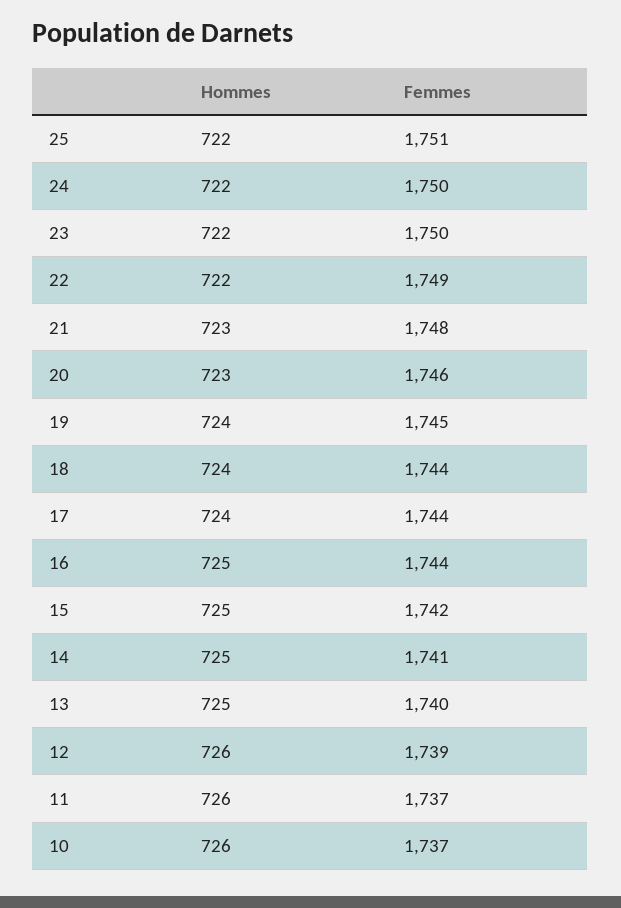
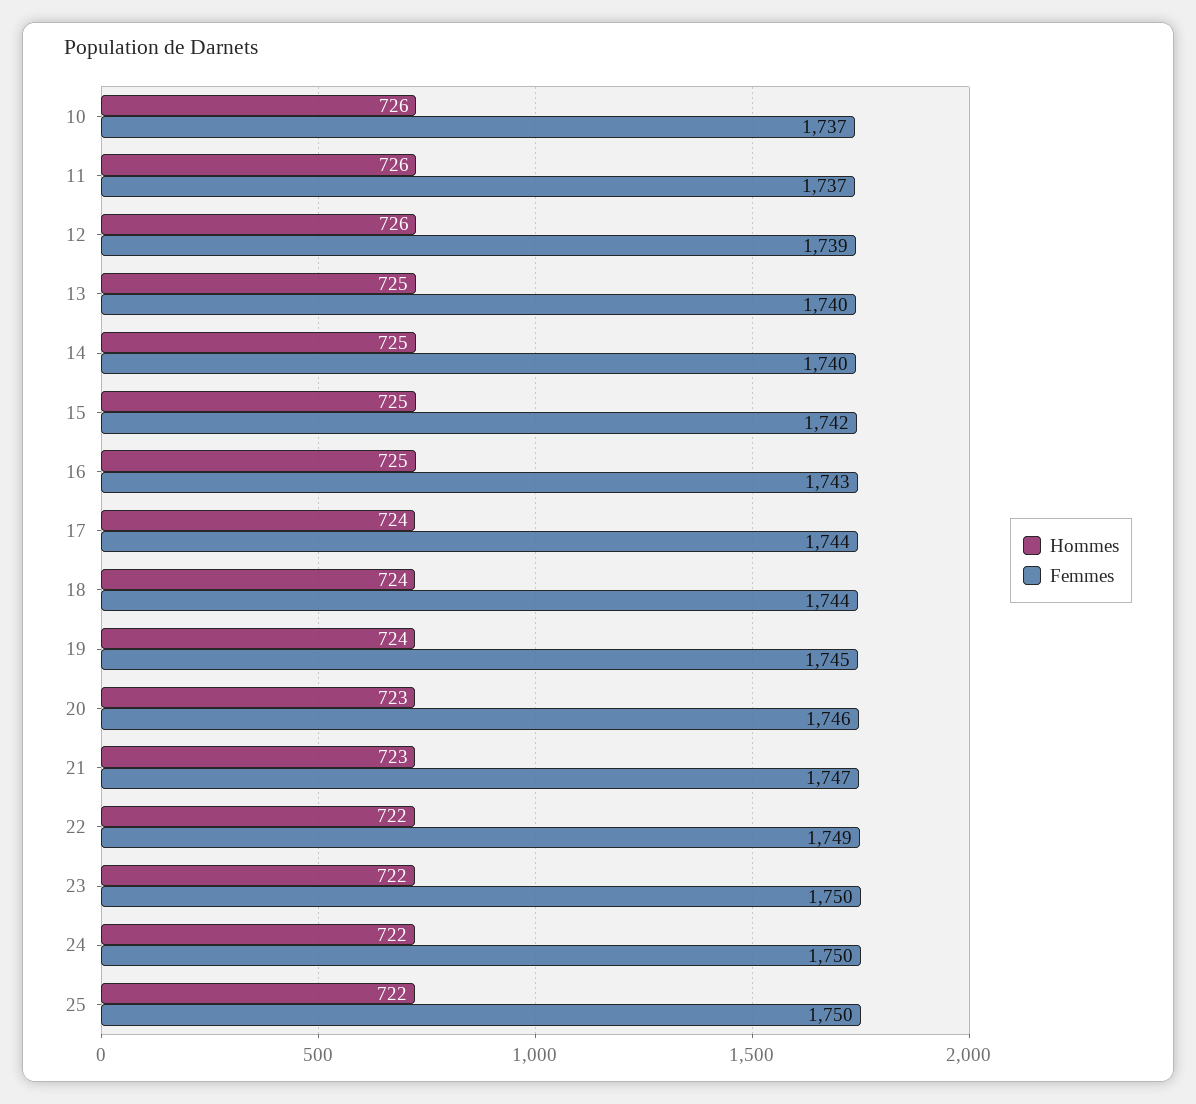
Femmes, 25: 1751 -> 1750
Femmes, 21: 1748 -> 1747
Femmes, 16: 1744 -> 1743
Femmes, 14: 1741 -> 1740

